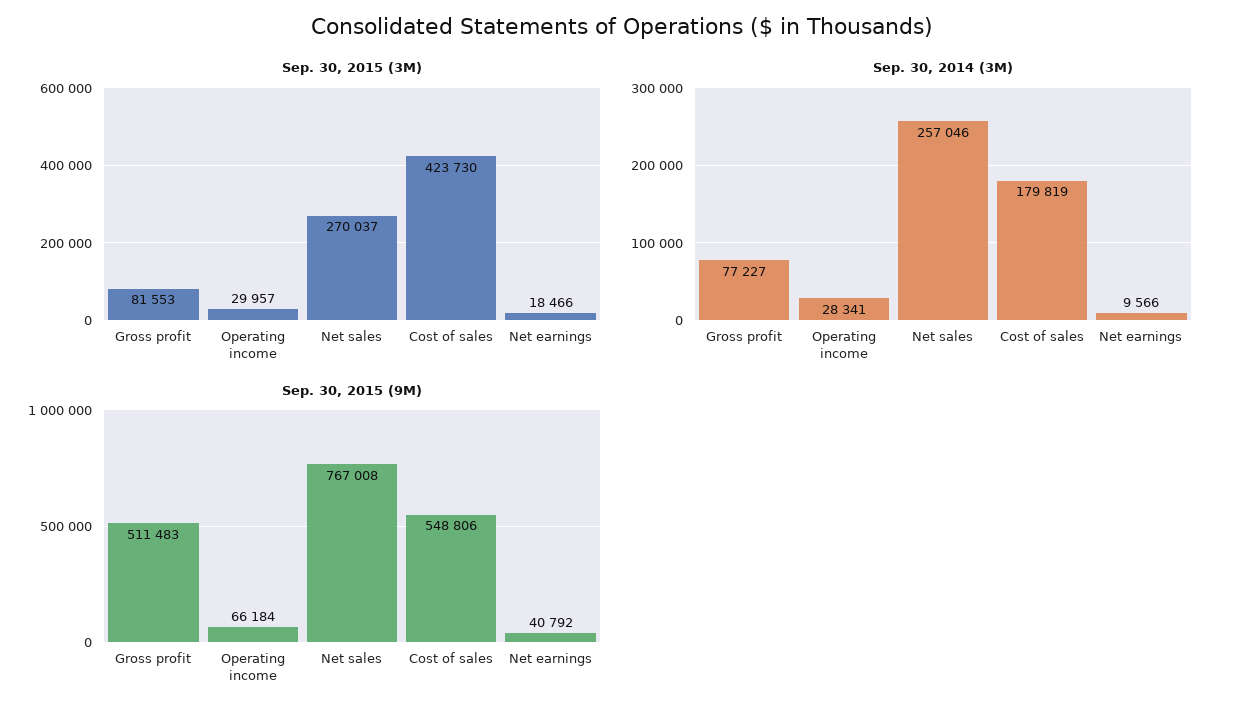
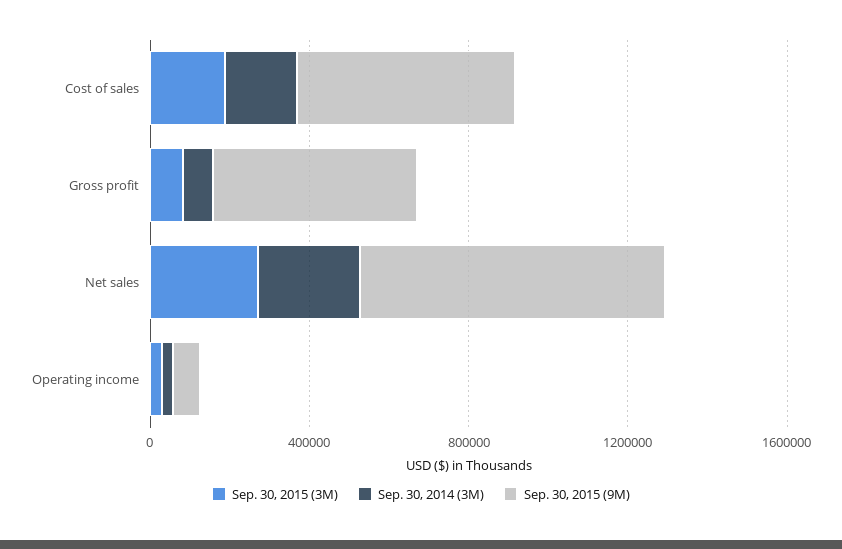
Sep. 30, 2015 (3M), Cost of sales: 423730 -> 200000
Sep. 30, 2015 (3M), Net earnings: 18466 -> none
Sep. 30, 2014 (3M), Net earnings: 9566 -> none
Sep. 30, 2015 (9M), Net earnings: 40792 -> none

